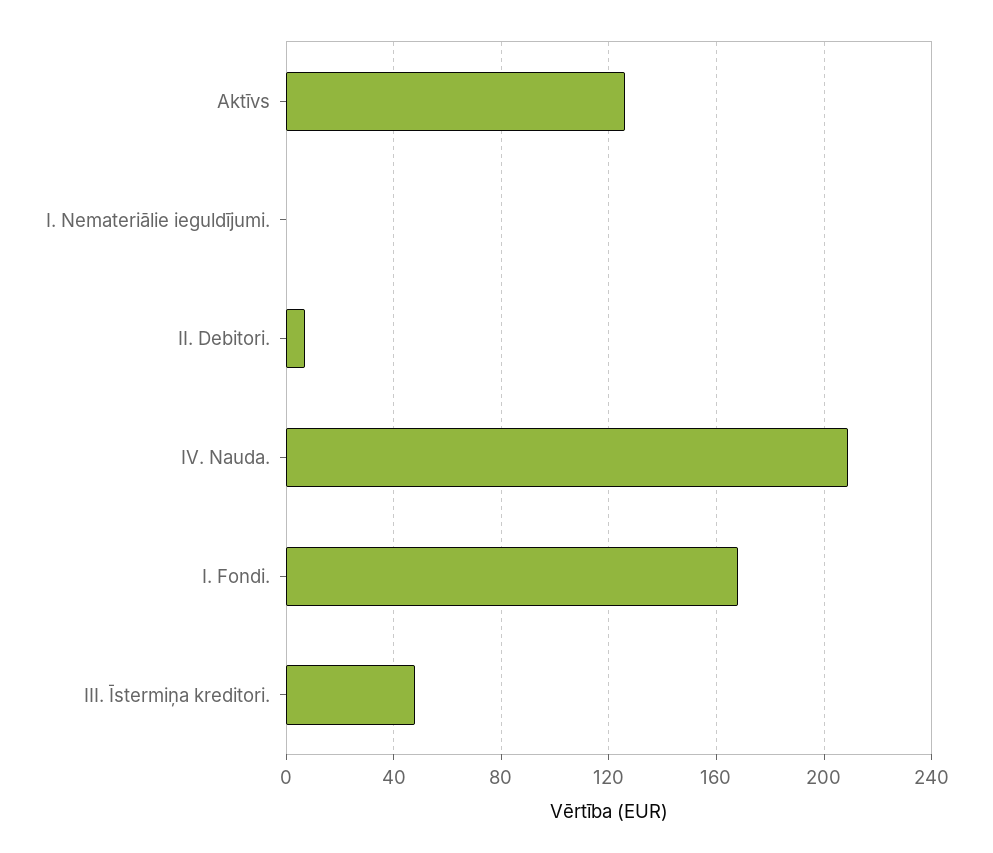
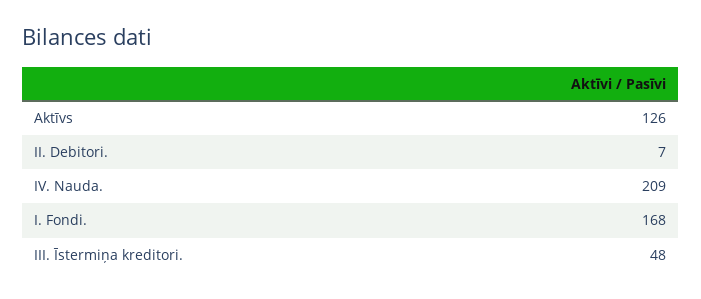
I. Nemateriālie ieguldījumi.: 0 -> none

